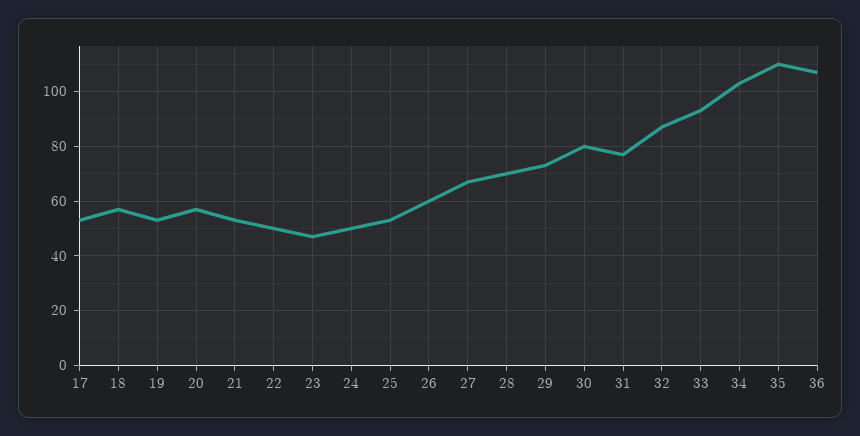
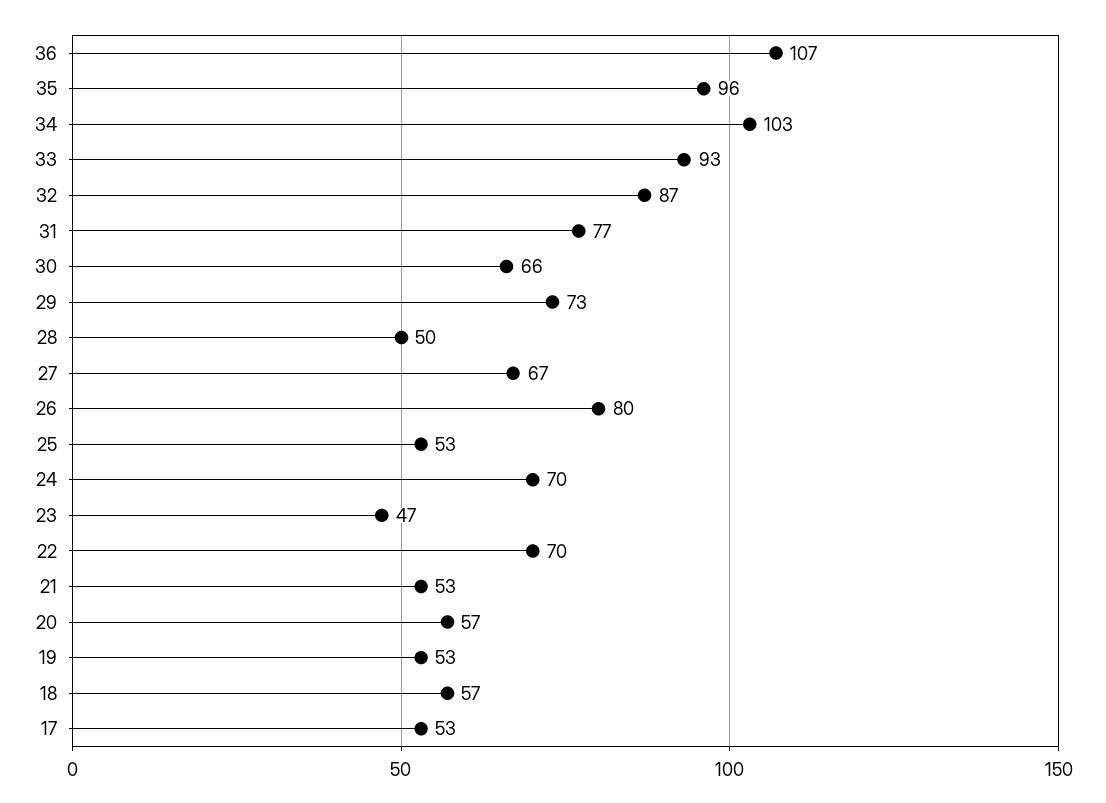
22: 50 -> 70
24: 50 -> 70
26: 60 -> 80
28: 70 -> 50
30: 80 -> 66
35: 110 -> 96

